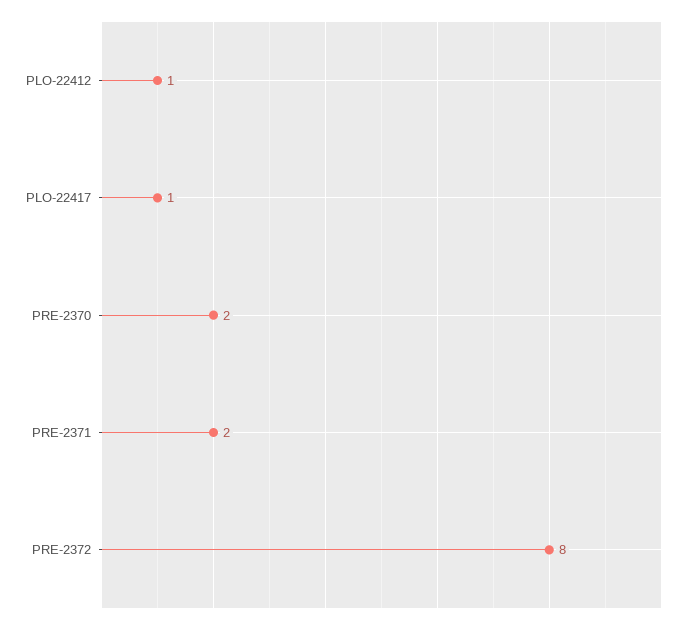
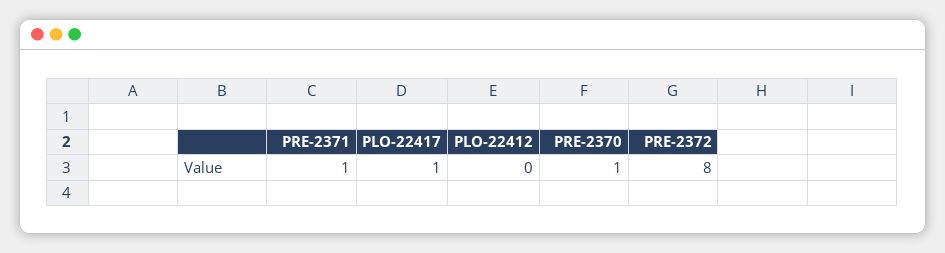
PLO-22412: 1 -> 0
PRE-2370: 2 -> 1
PRE-2371: 2 -> 1

